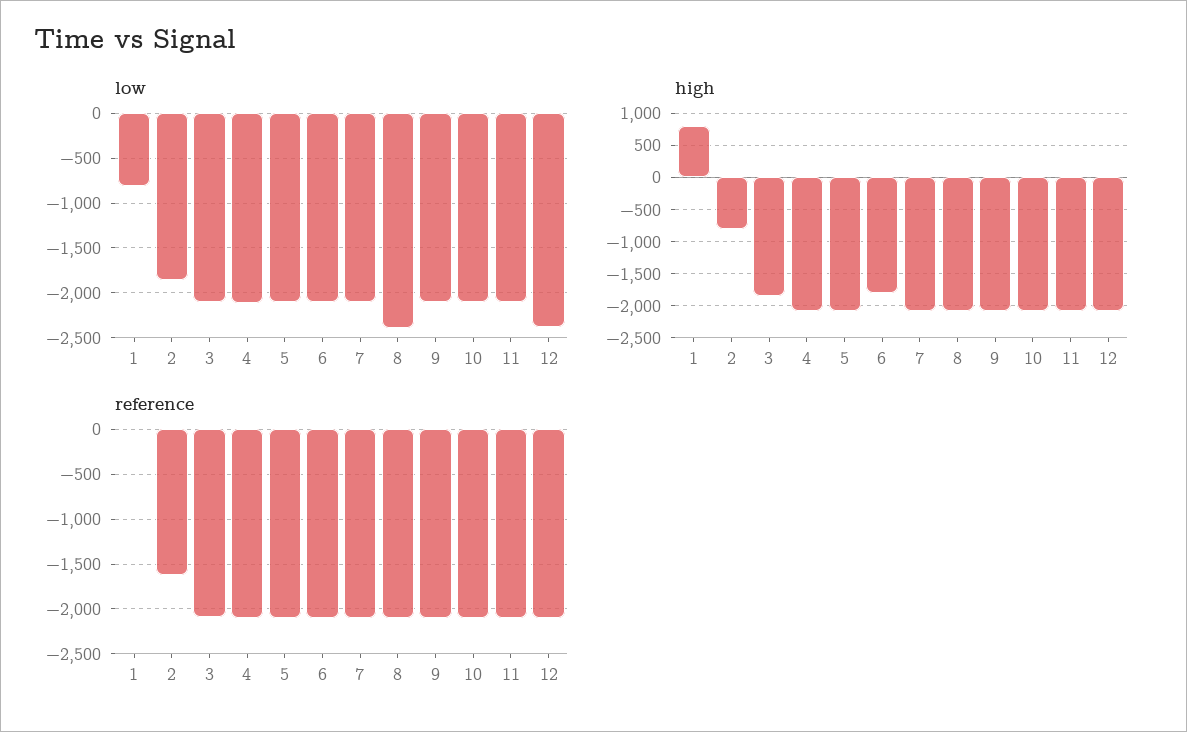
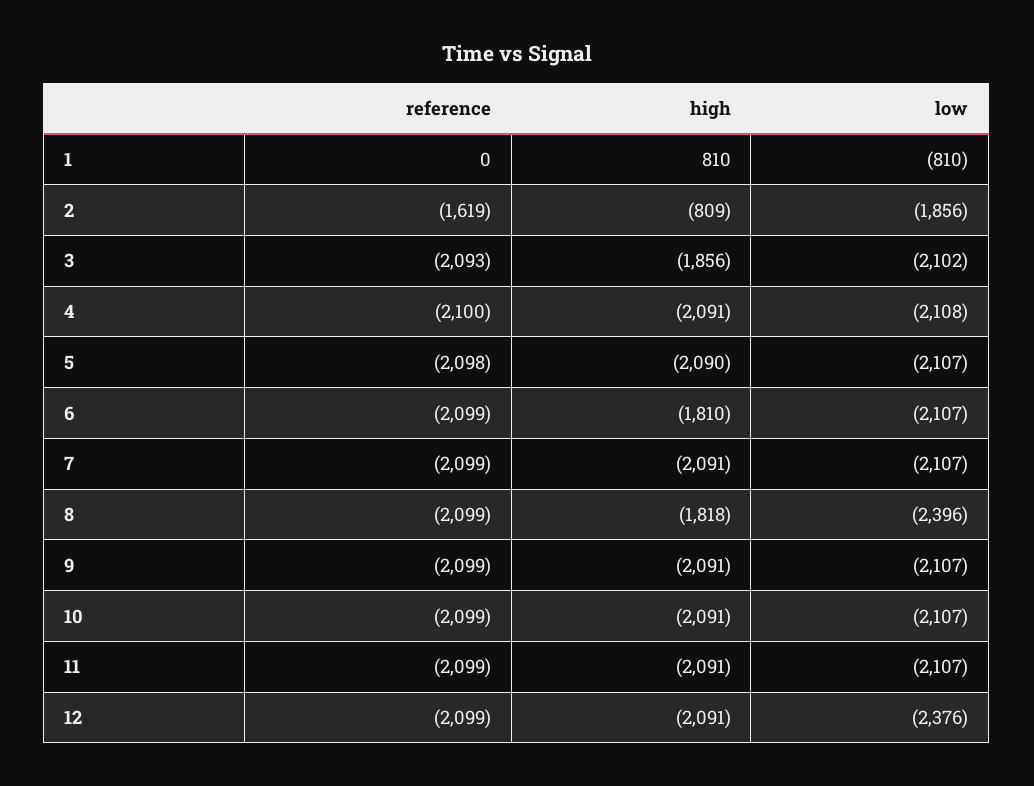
high, 8: -2100 -> -1818

